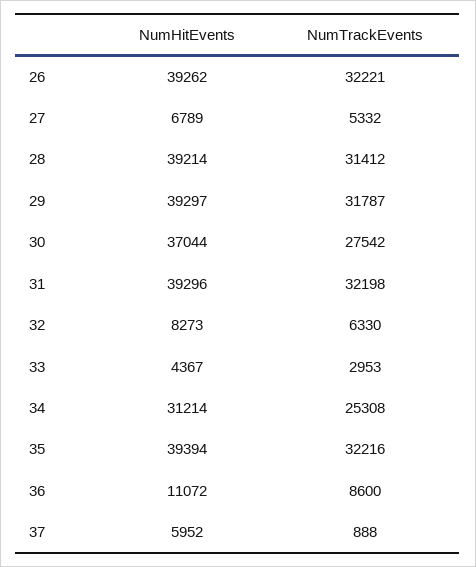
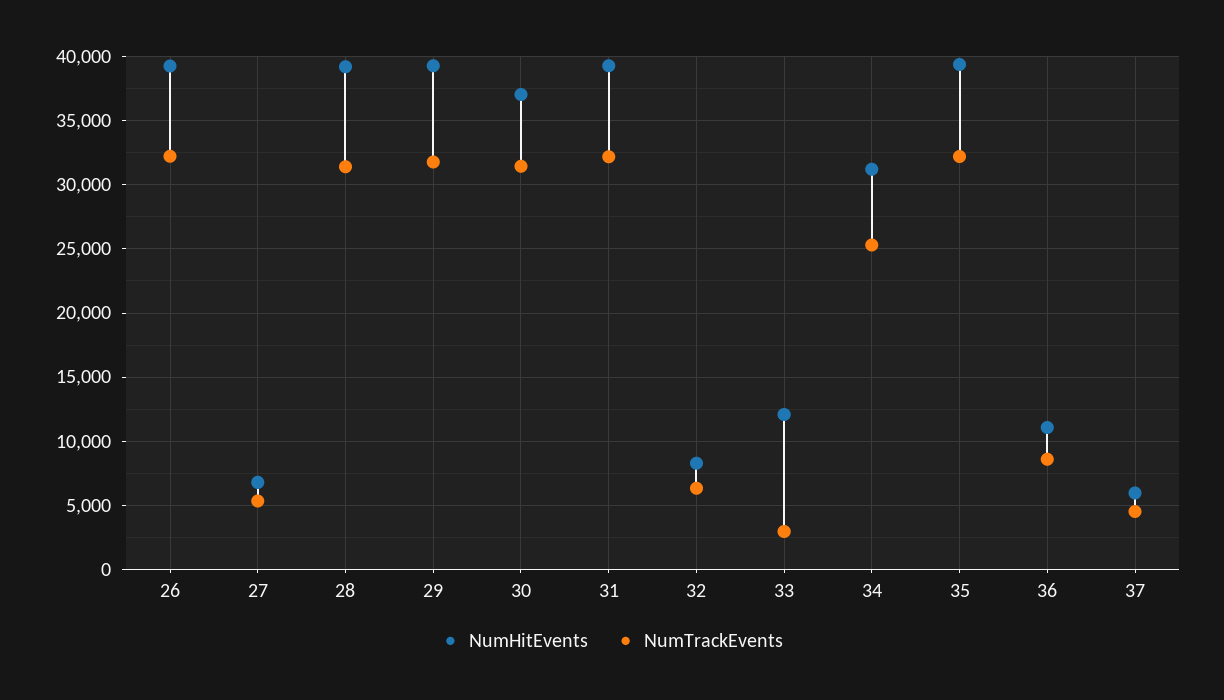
NumTrackEvents, 30: 27542 -> 31500
NumHitEvents, 33: 4367 -> 12000
NumTrackEvents, 37: 888 -> 4500

